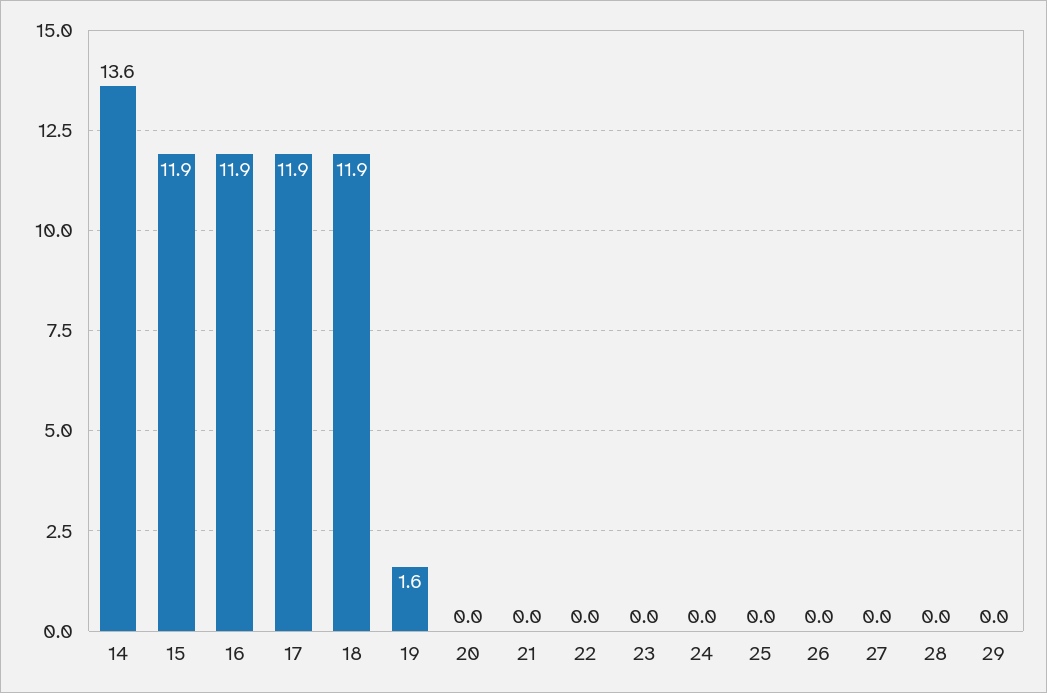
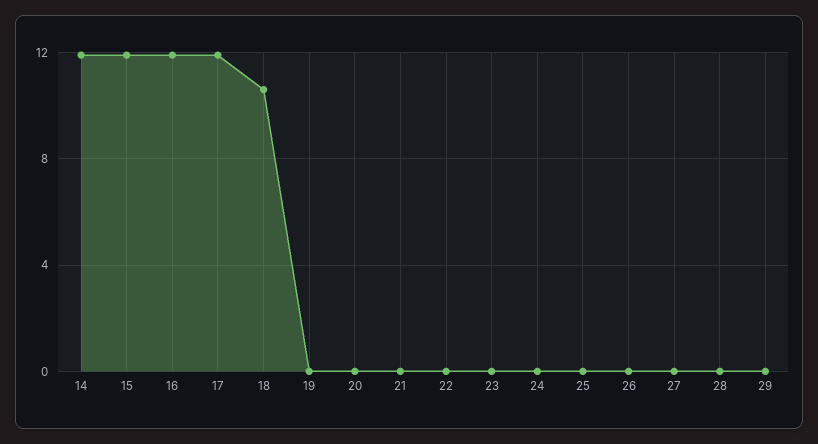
14: 13.6 -> 12
18: 11.9 -> 10.5
19: 1.6 -> 0

